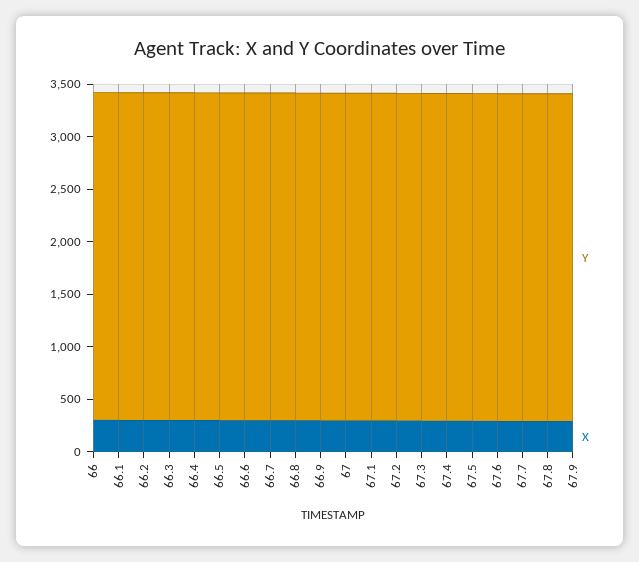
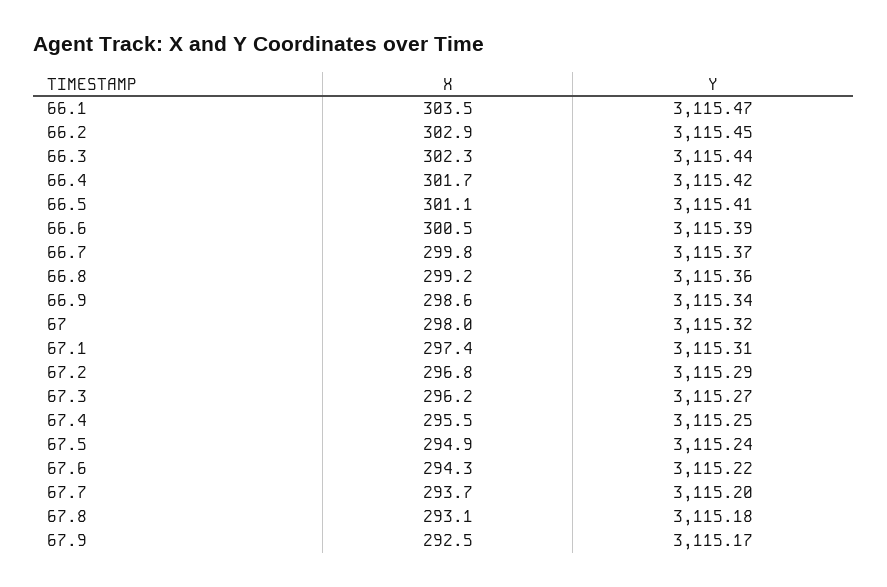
Y, 66: 3100 -> none
X, 66: 300 -> none

